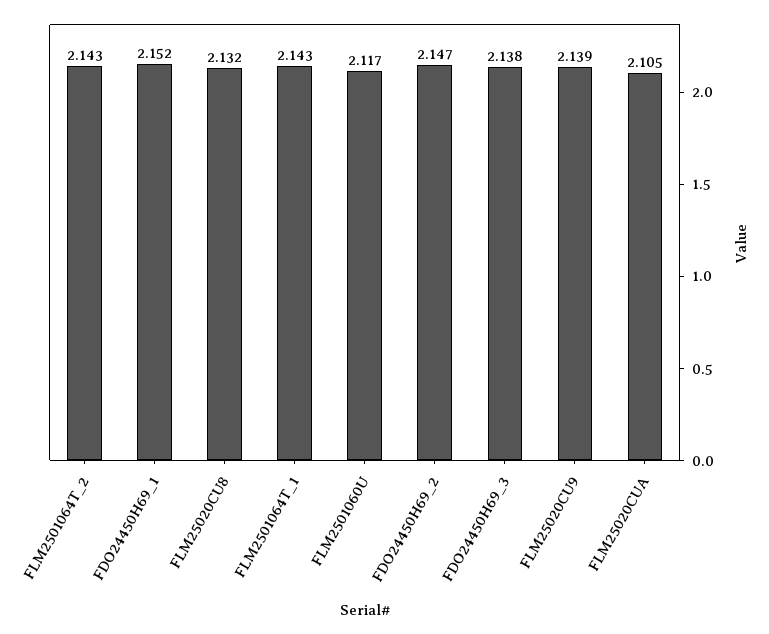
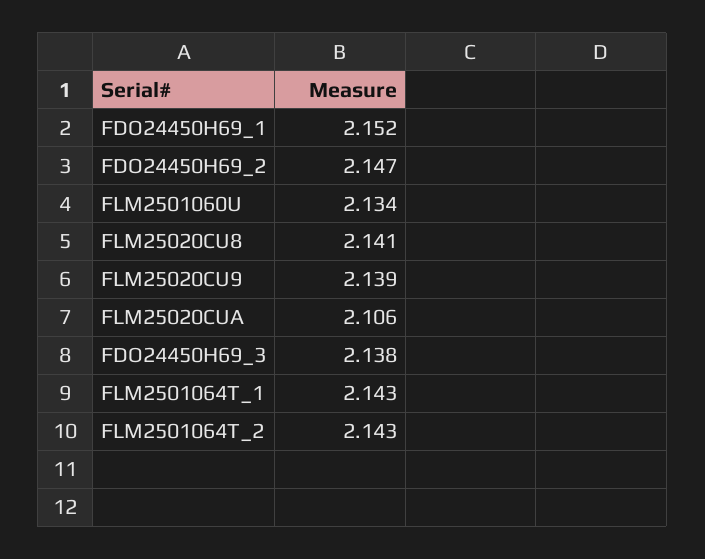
FLM25020CU8: 2.132 -> 2.141
FLM2501060U: 2.117 -> 2.134
FLM25020CUA: 2.105 -> 2.106

